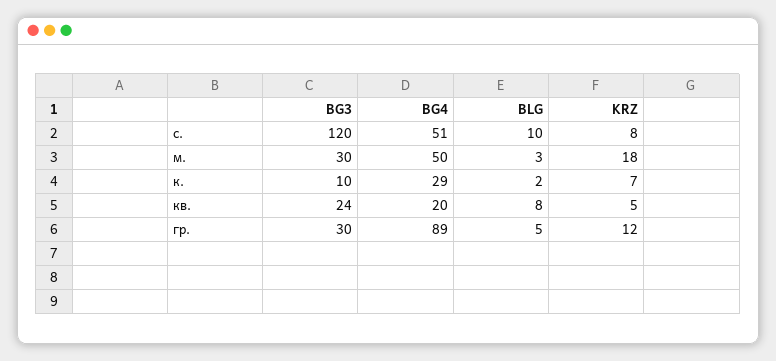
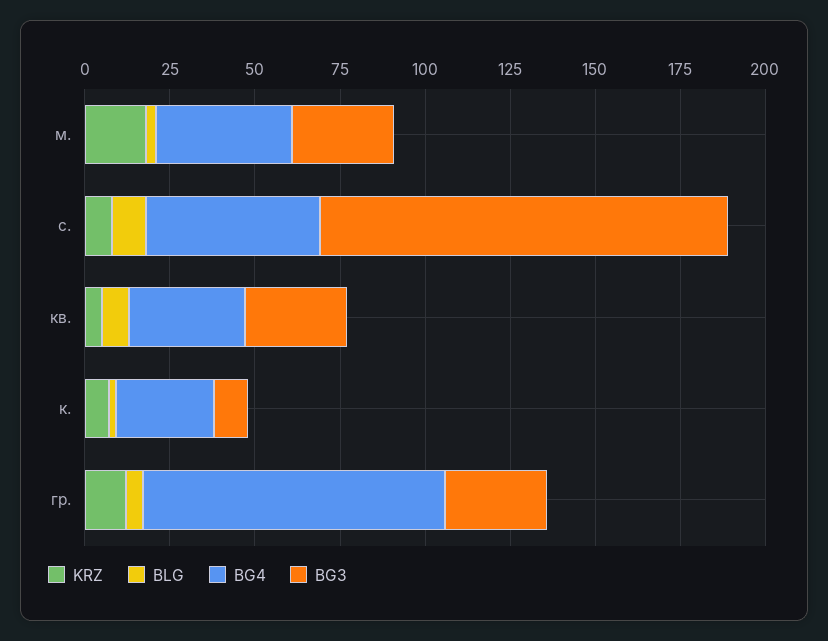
BG4, м.: 50 -> 40
BG3, кв.: 24 -> 30
BG4, кв.: 20 -> 35

